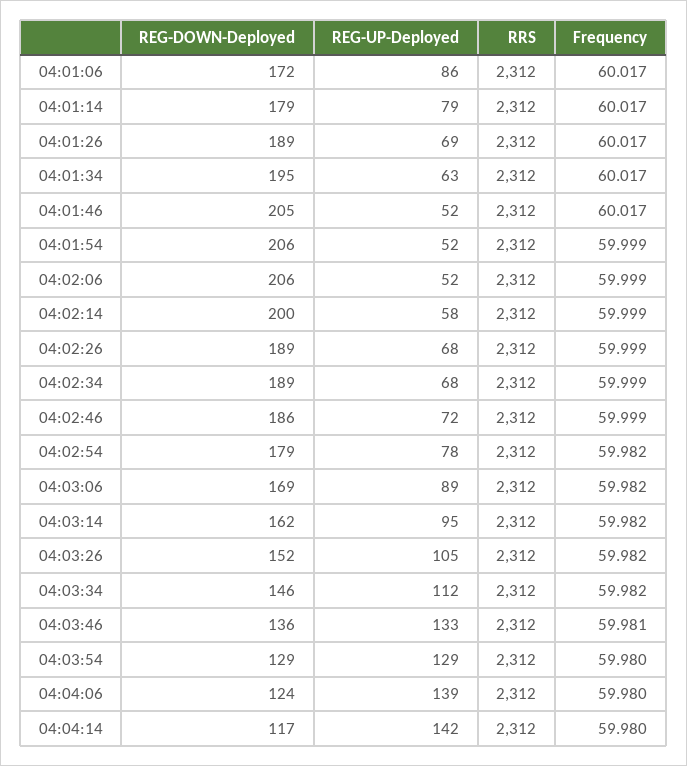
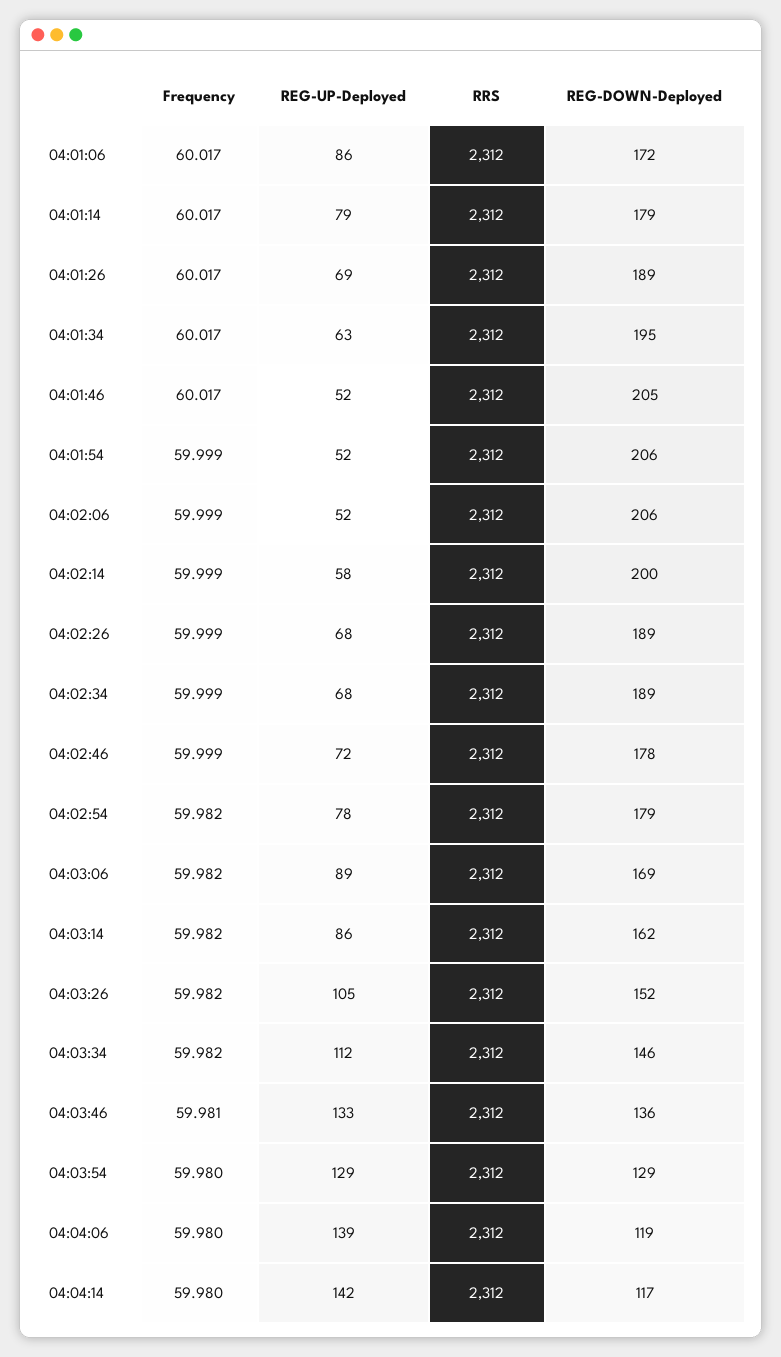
REG-DOWN-Deployed, 04:02:46: 186 -> 178
REG-UP-Deployed, 04:03:14: 95 -> 86
REG-DOWN-Deployed, 04:04:06: 124 -> 119

